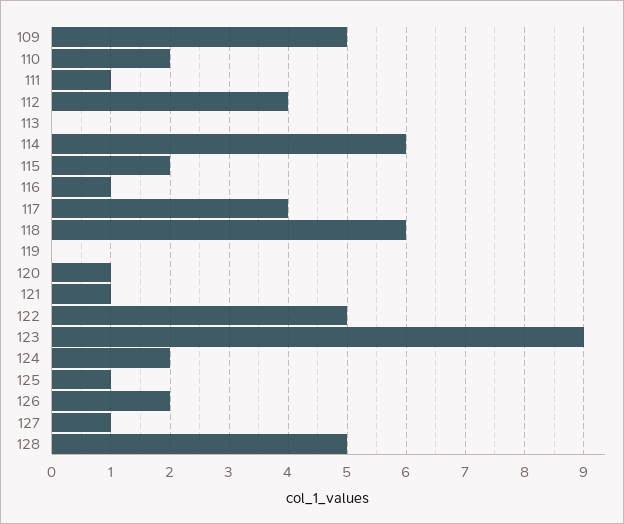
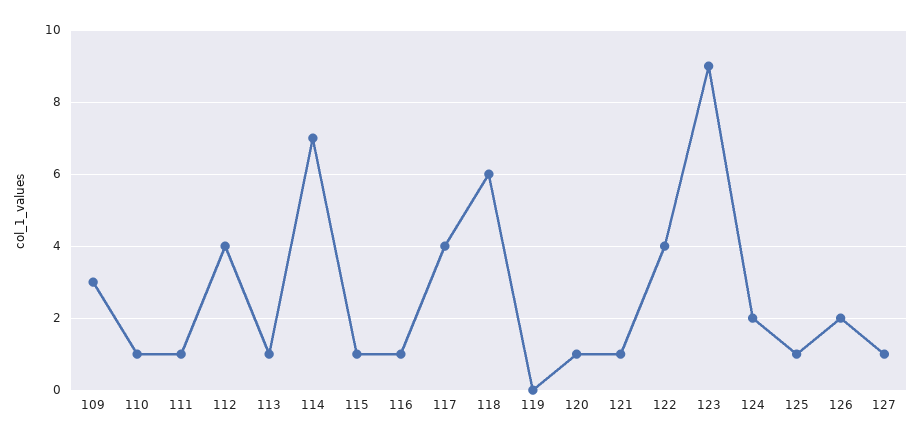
109: 5 -> 3
110: 2 -> 1
113: 0 -> 1
114: 6 -> 7
115: 2 -> 1
122: 5 -> 4
128: 5 -> none

